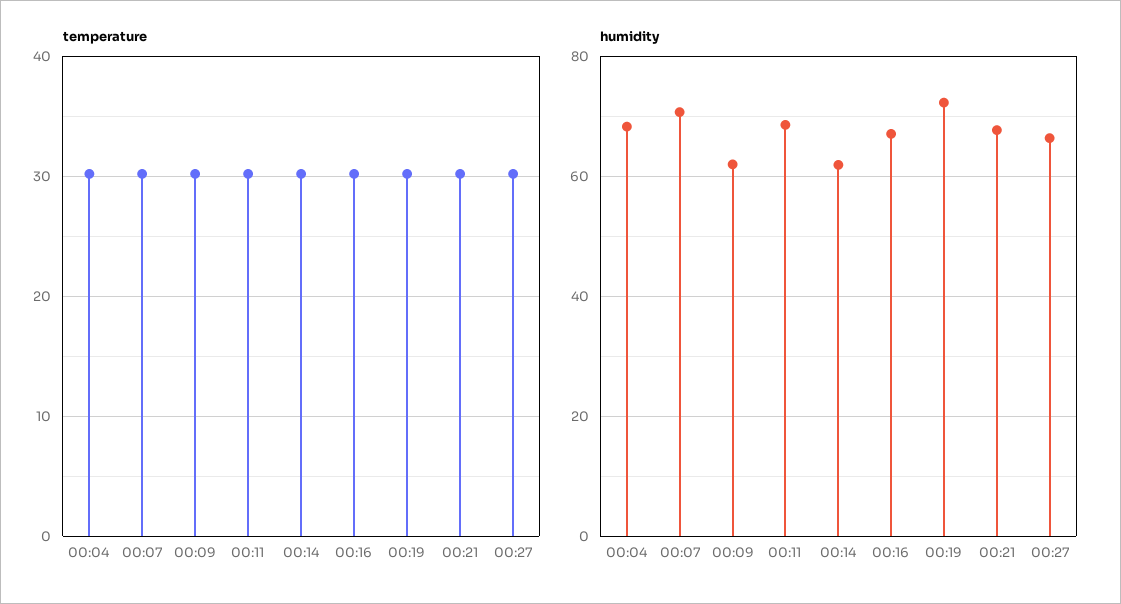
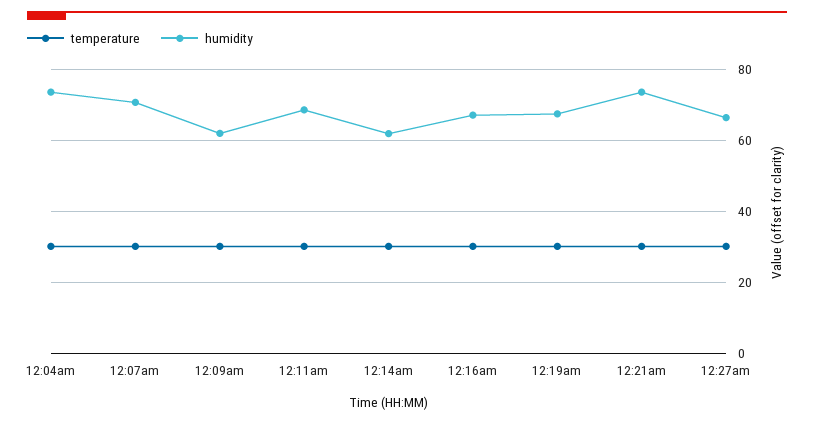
humidity, 00:04: 68 -> 74
humidity, 00:19: 72 -> 68
humidity, 00:21: 68 -> 74

